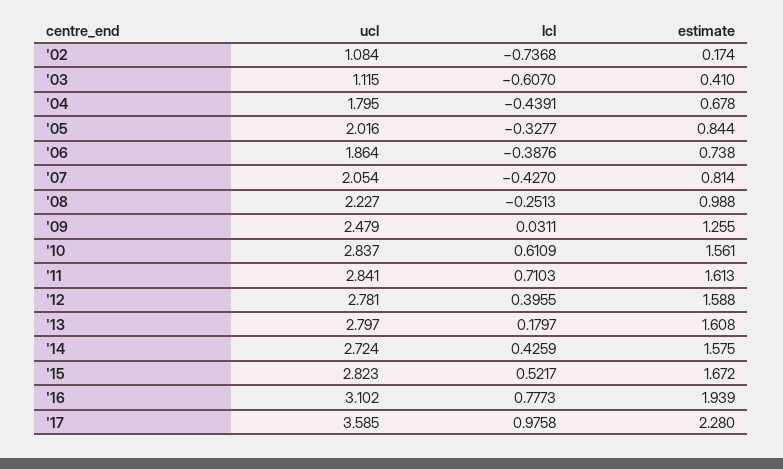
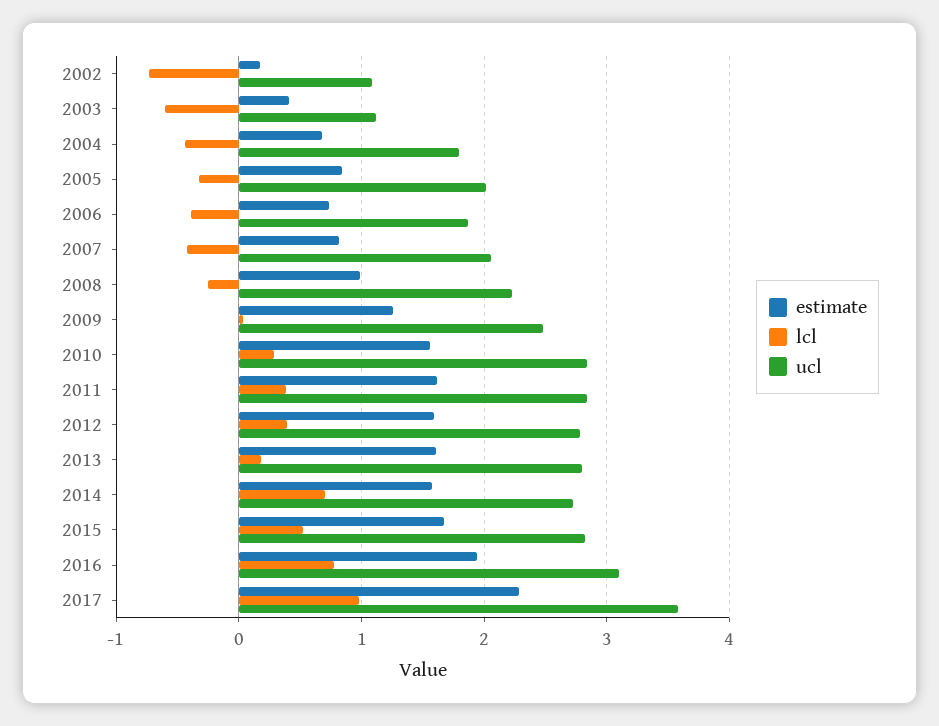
lcl, '10: 0.6109 -> 0.3
lcl, '11: 0.7103 -> 0.4
lcl, '14: 0.4259 -> 0.7

